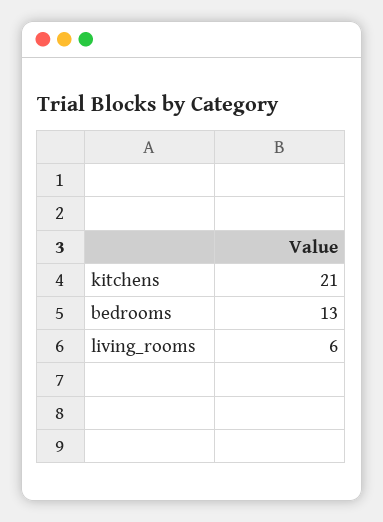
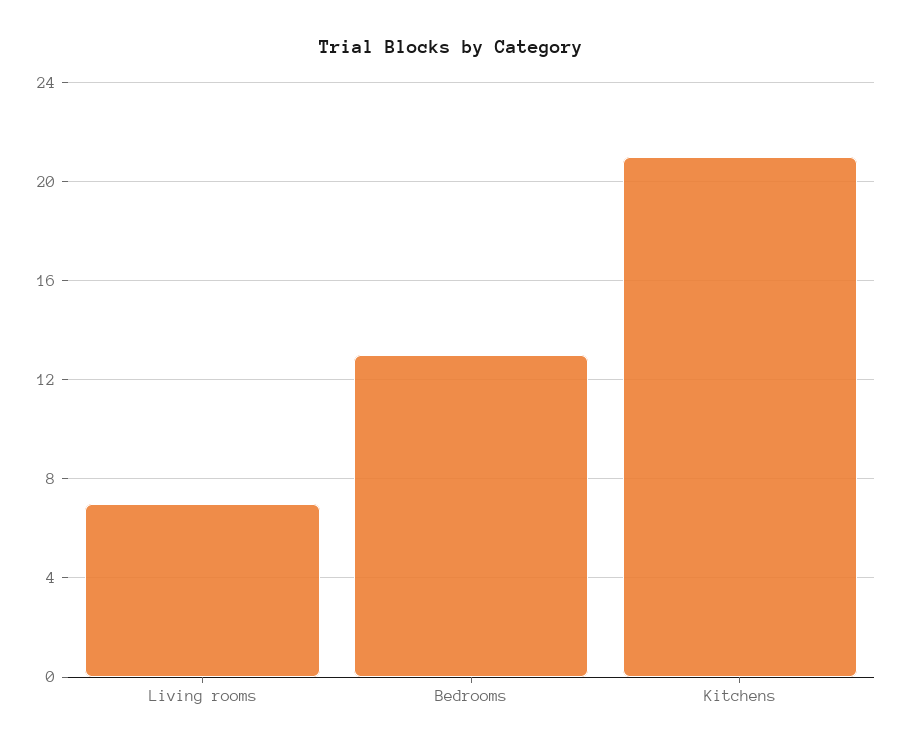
living_rooms: 6 -> 7

